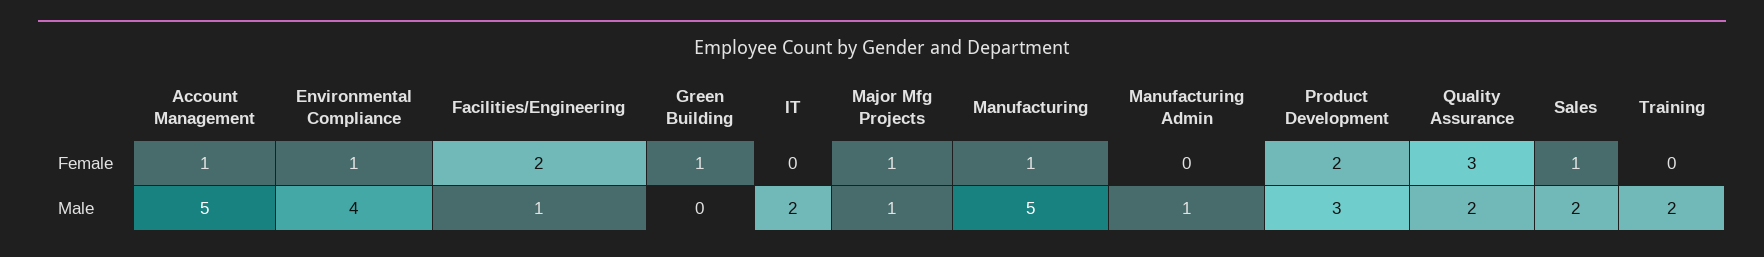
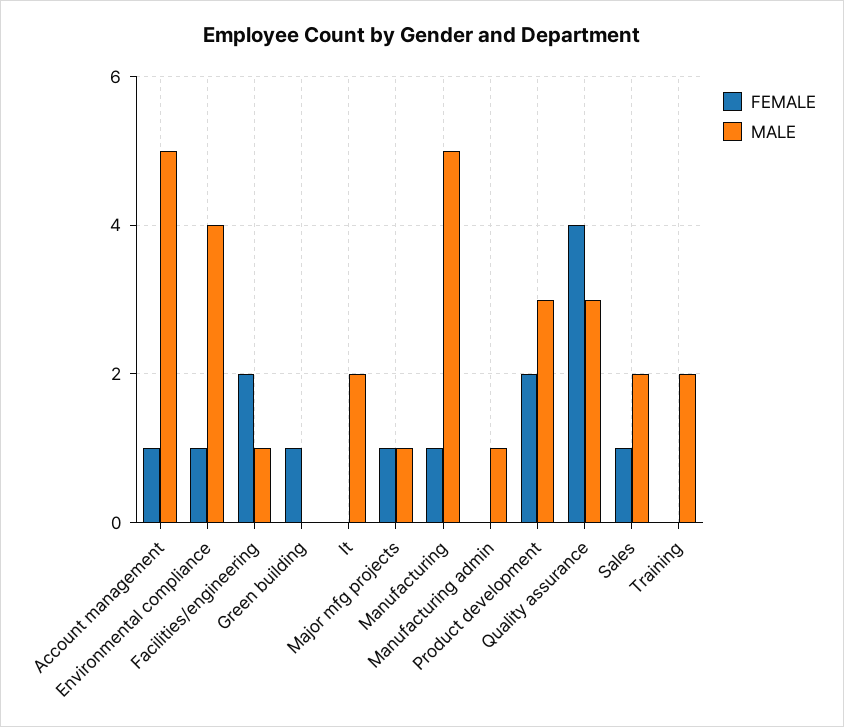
Female, Quality Assurance: 3 -> 4
Male, Quality Assurance: 2 -> 3

